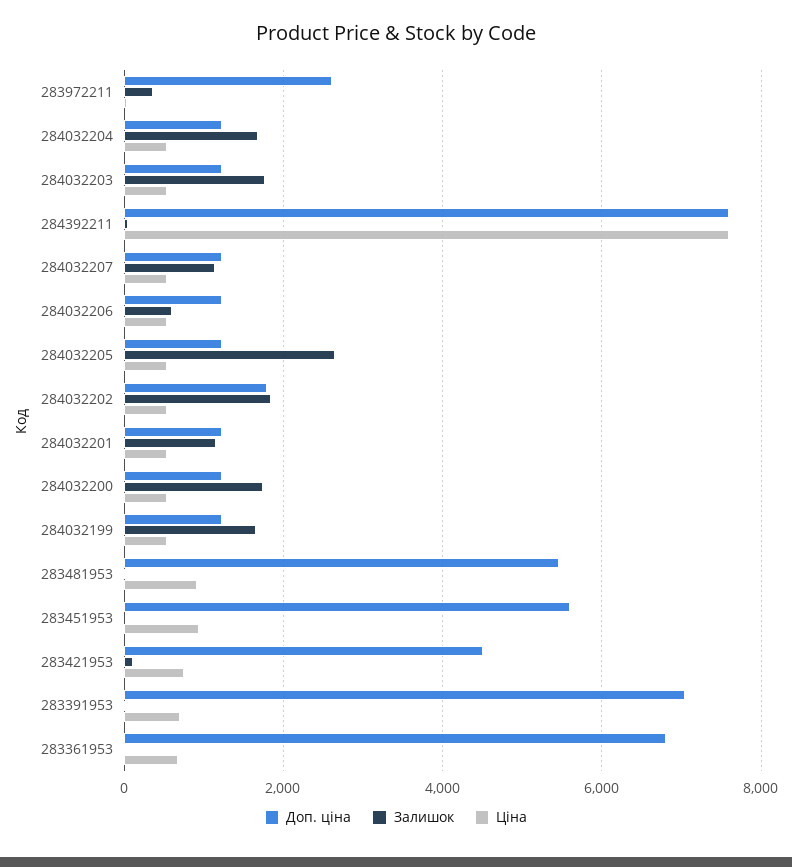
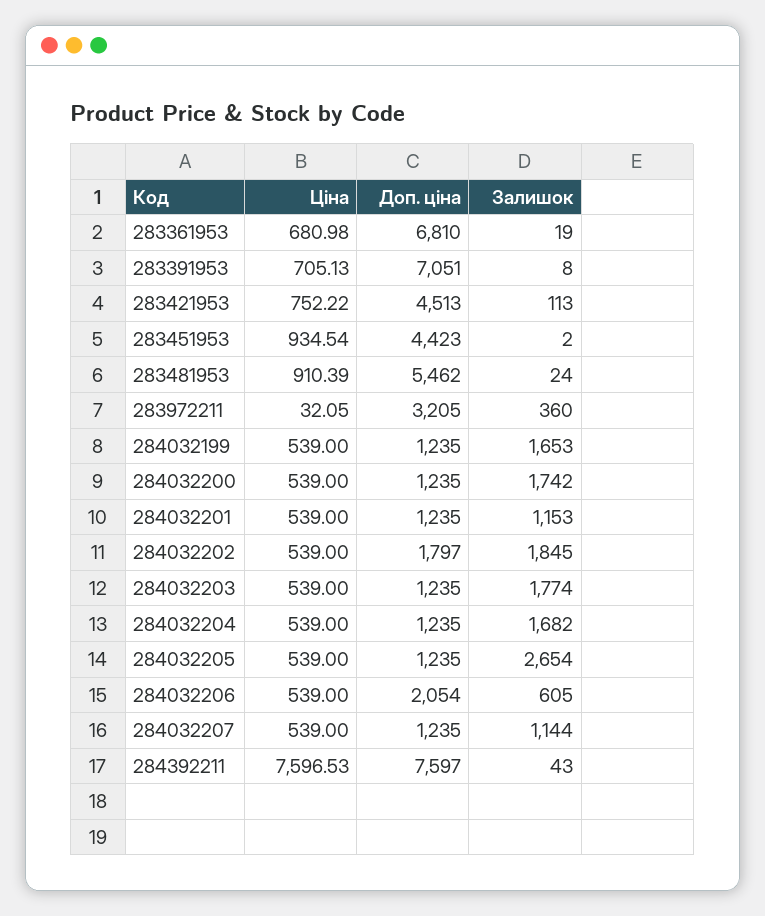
Доп. ціна, 283972211: 2600 -> 3205
Доп. ціна, 284032206: 1200 -> 2054
Доп. ціна, 283451953: 5600 -> 4423

